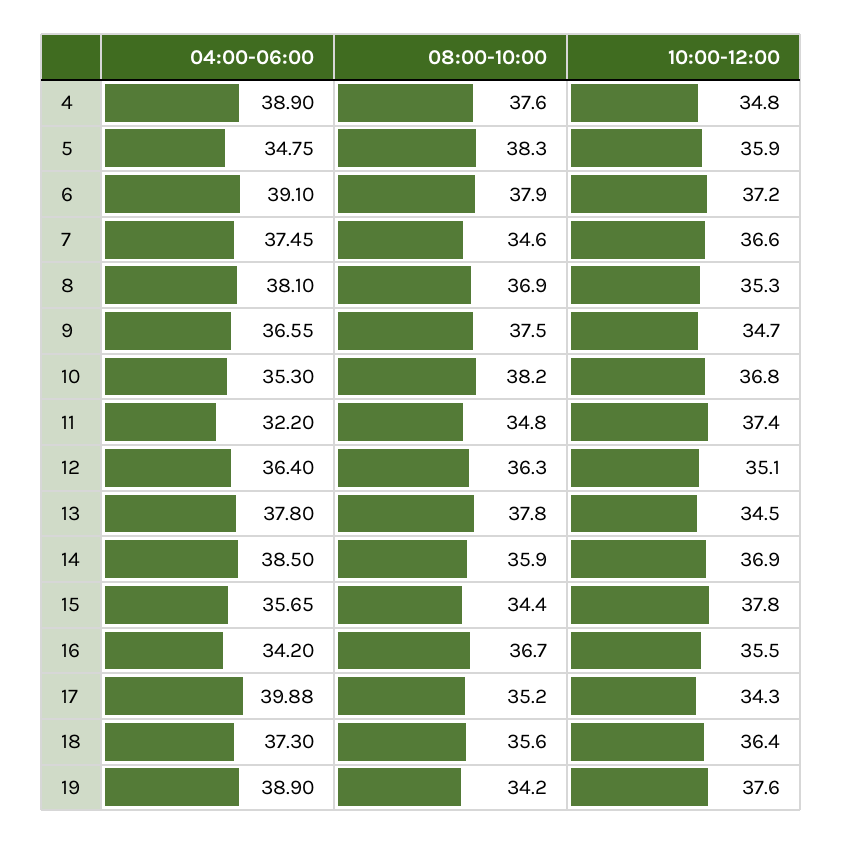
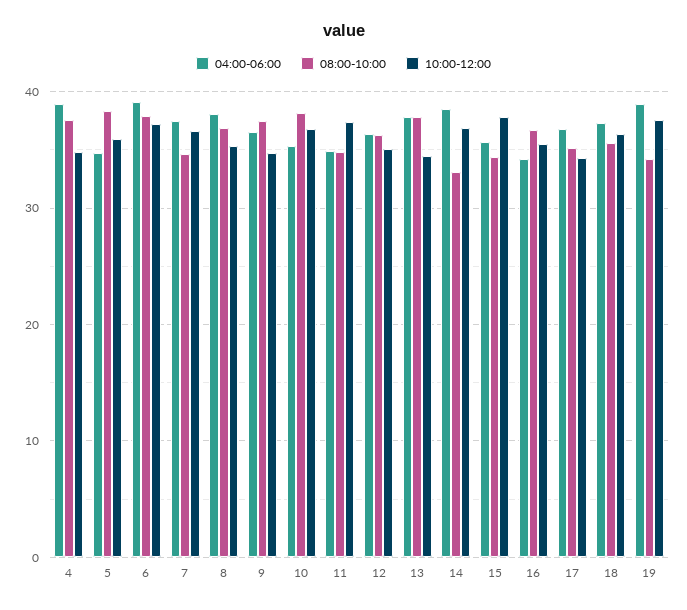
04:00-06:00, 11: 32.2 -> 35
08:00-10:00, 14: 35.9 -> 33
04:00-06:00, 17: 39.88 -> 37

